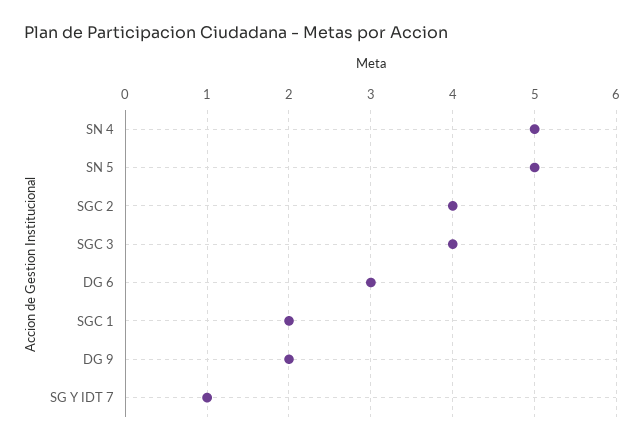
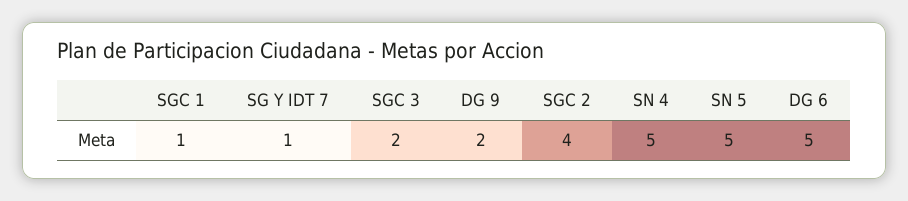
SGC 3: 4 -> 2
DG 6: 3 -> 5
SGC 1: 2 -> 1

